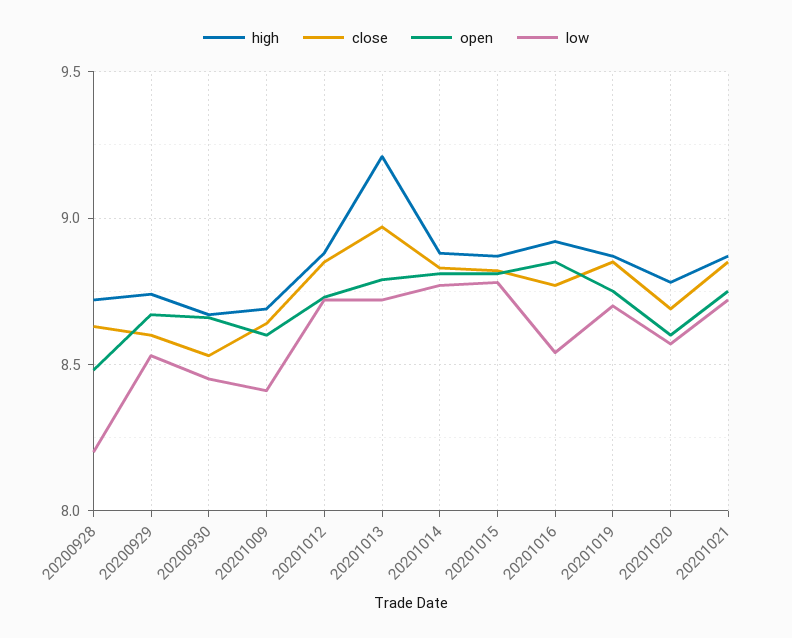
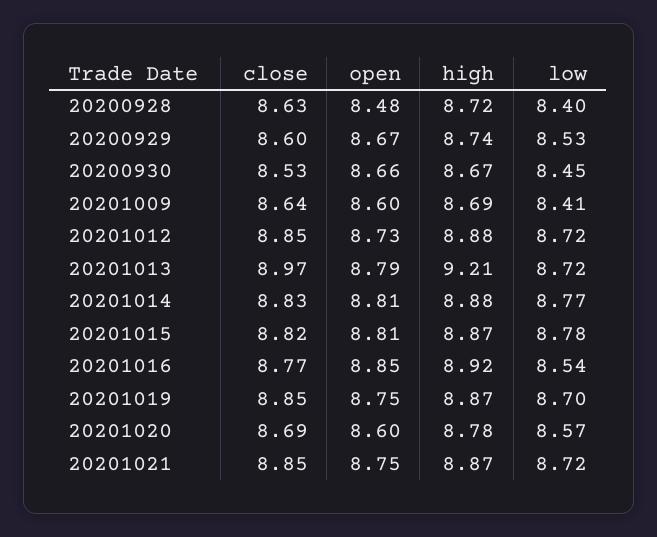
low, 20200928: 8.2 -> 8.4

